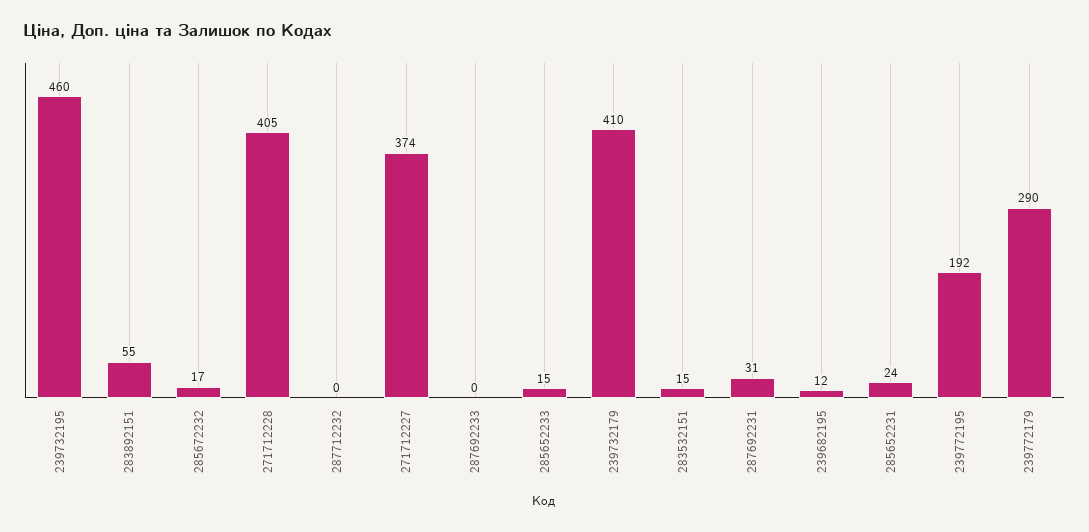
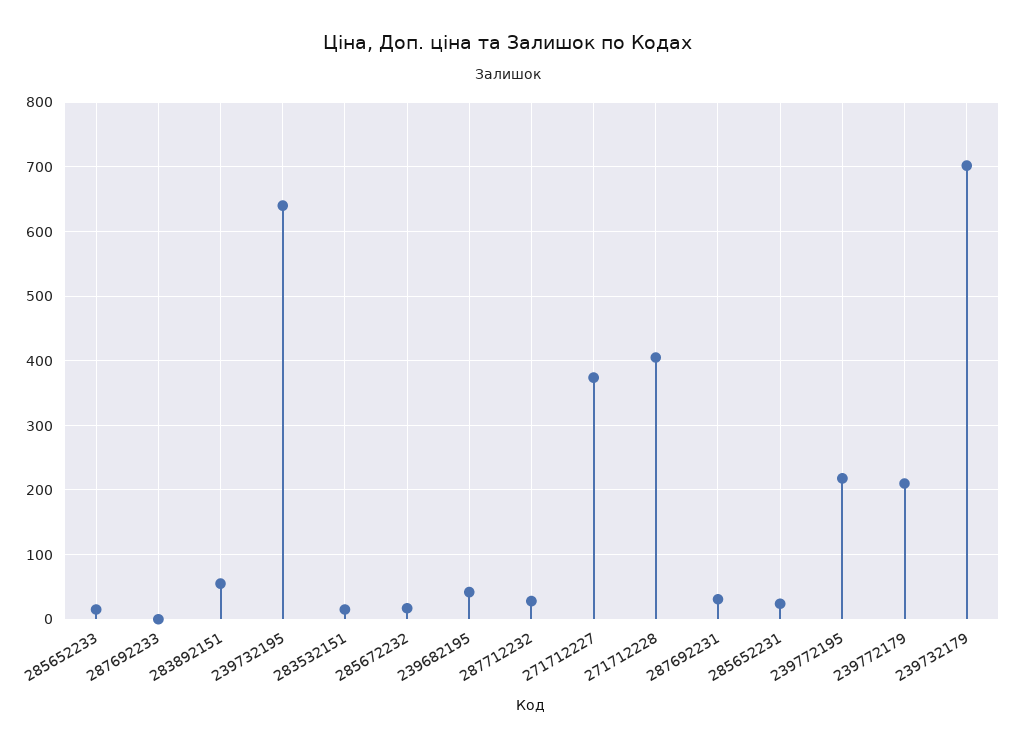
239732195: 460 -> 640
287712232: 0 -> 30
239732179: 410 -> 700
239682195: 12 -> 40
239772195: 192 -> 220
239772179: 290 -> 210

